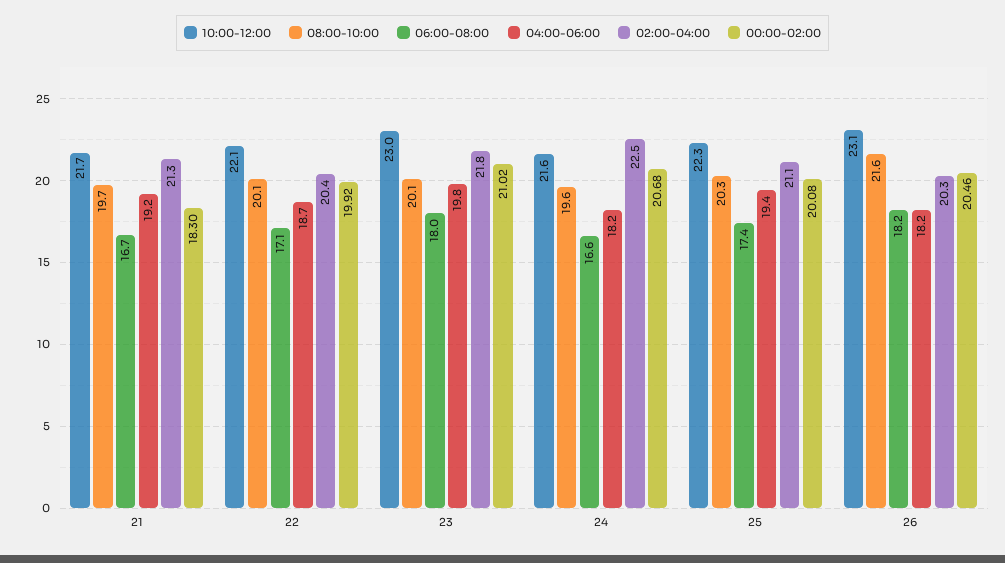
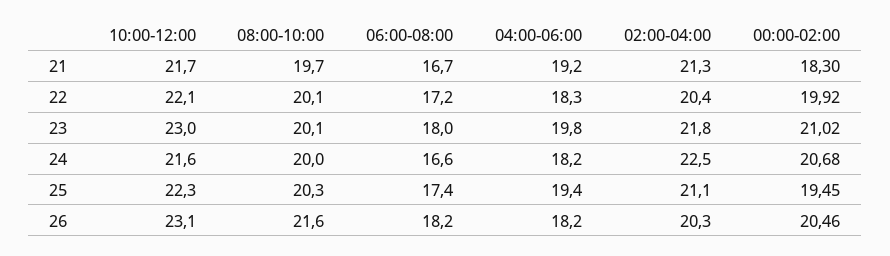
06:00-08:00, 22: 17.1 -> 17.2
04:00-06:00, 22: 18.7 -> 18.3
08:00-10:00, 24: 19.6 -> 20
00:00-02:00, 25: 20.08 -> 19.45

